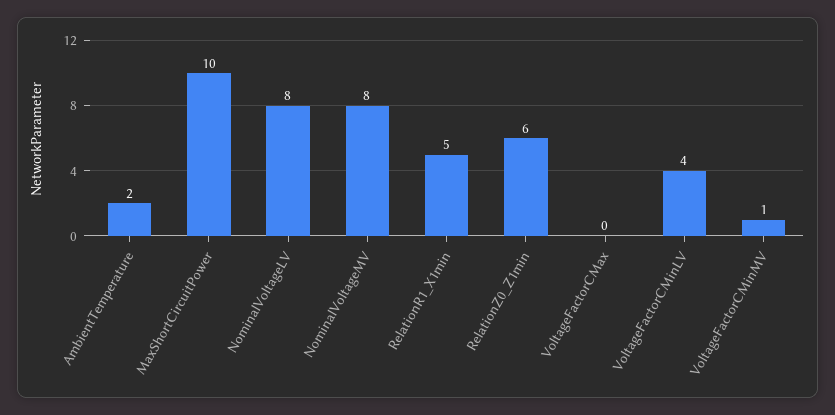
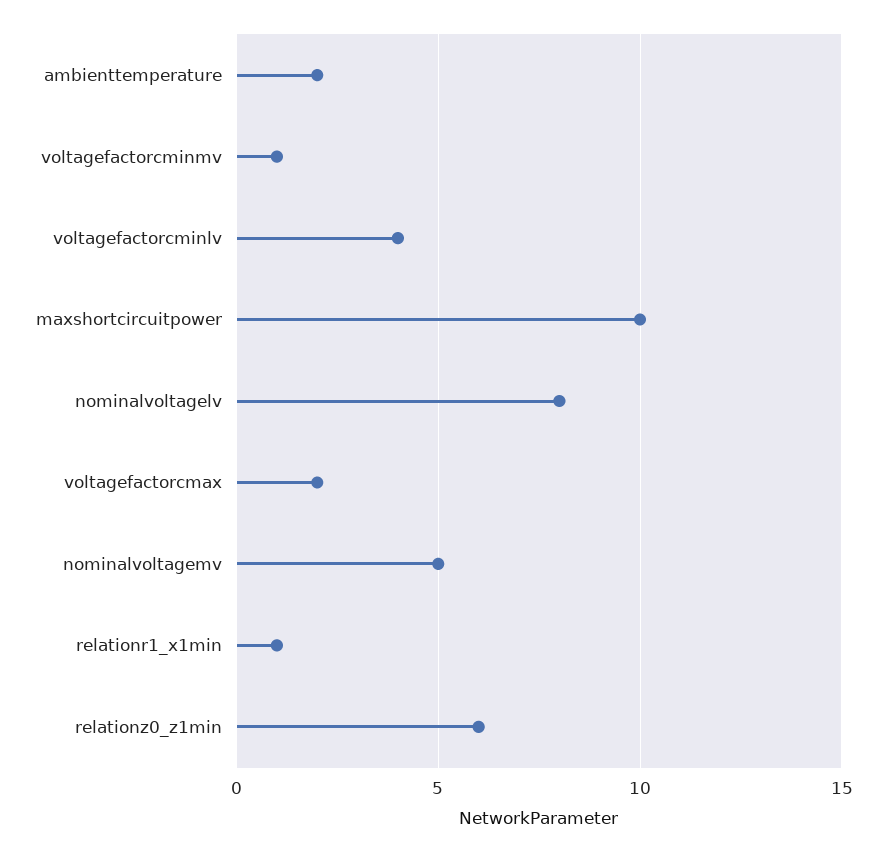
NominalVoltageMV: 8 -> 5
RelationR1_X1min: 5 -> 1
VoltageFactorCMax: 0 -> 2

